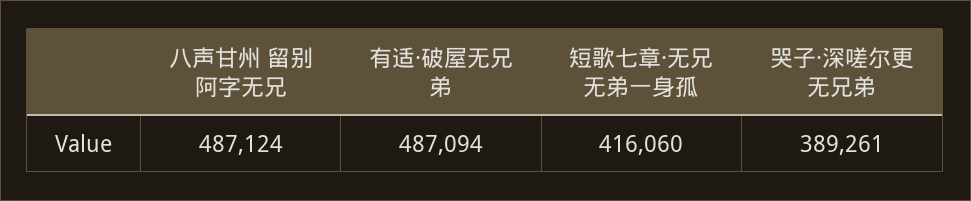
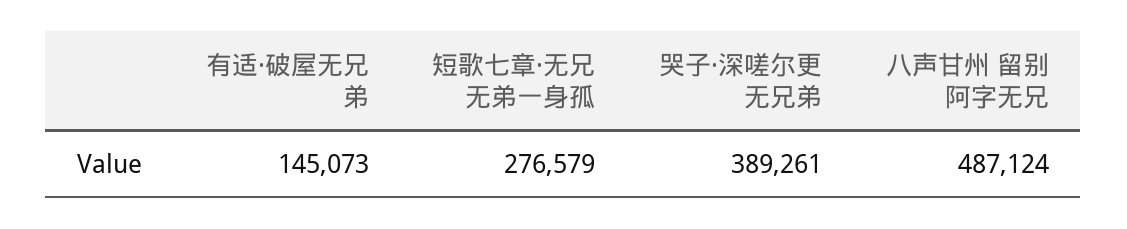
有适·破屋无兄弟: 487094 -> 145073
短歌七章·无兄无弟一身孤: 416060 -> 276579

